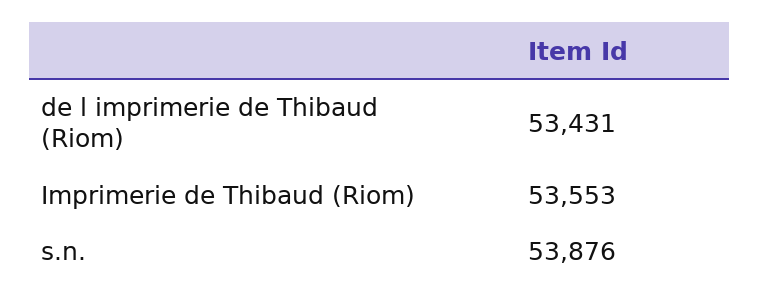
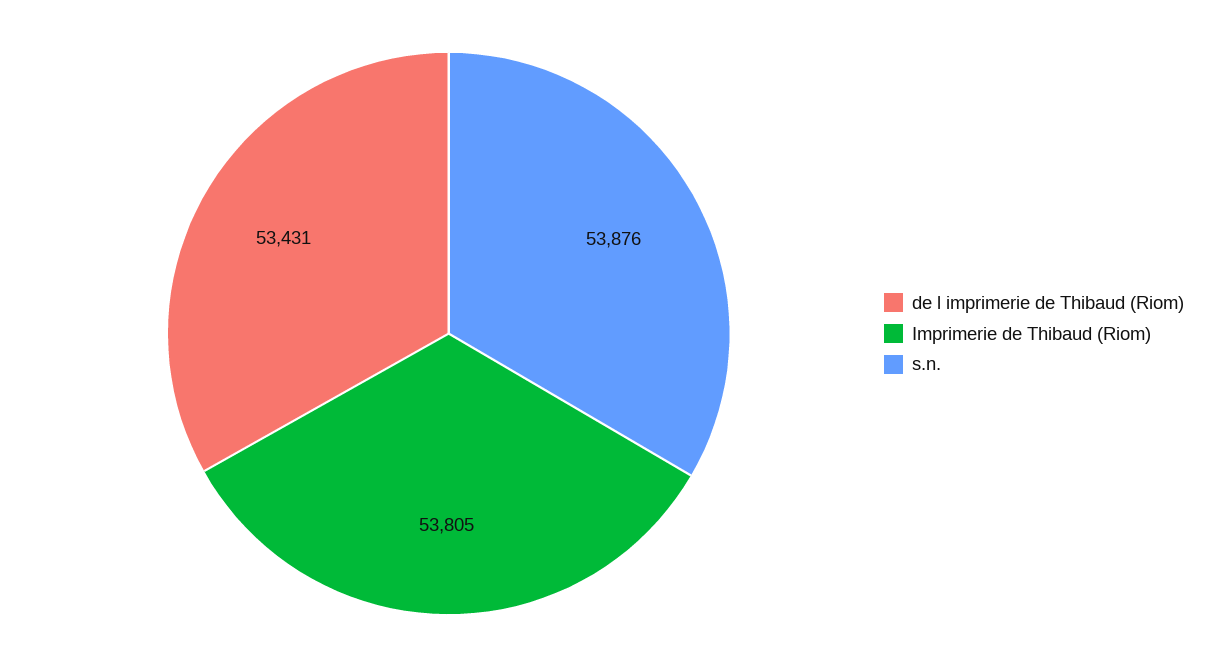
Imprimerie de Thibaud (Riom): 53553 -> 53805

